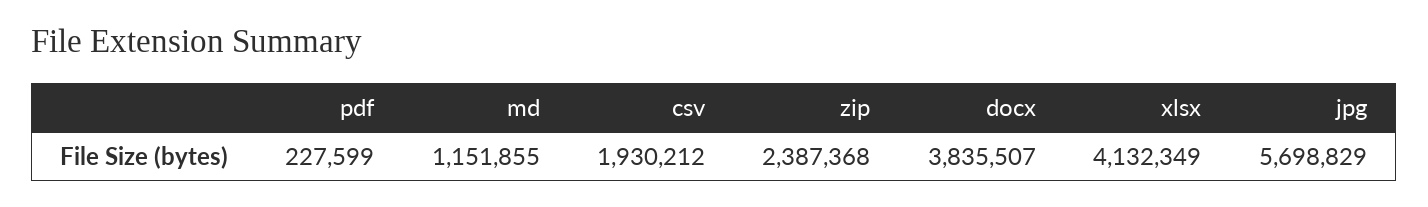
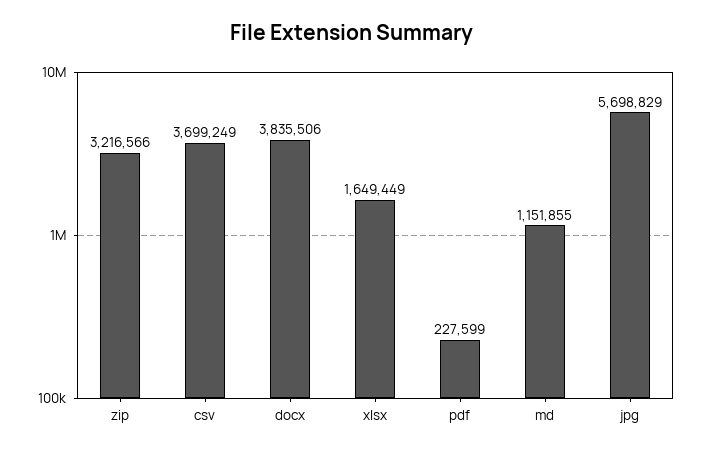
csv: 1930212 -> 3699249
zip: 2387368 -> 3216566
docx: 3835507 -> 3835506
xlsx: 4132349 -> 1649449

